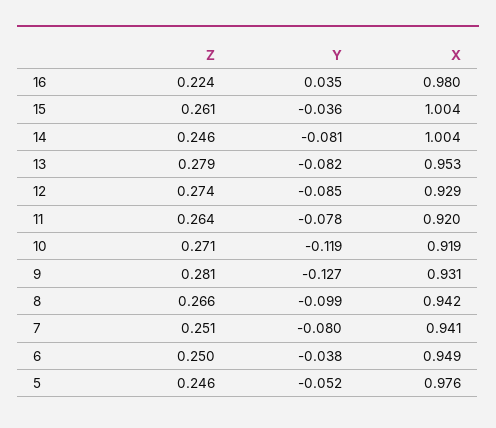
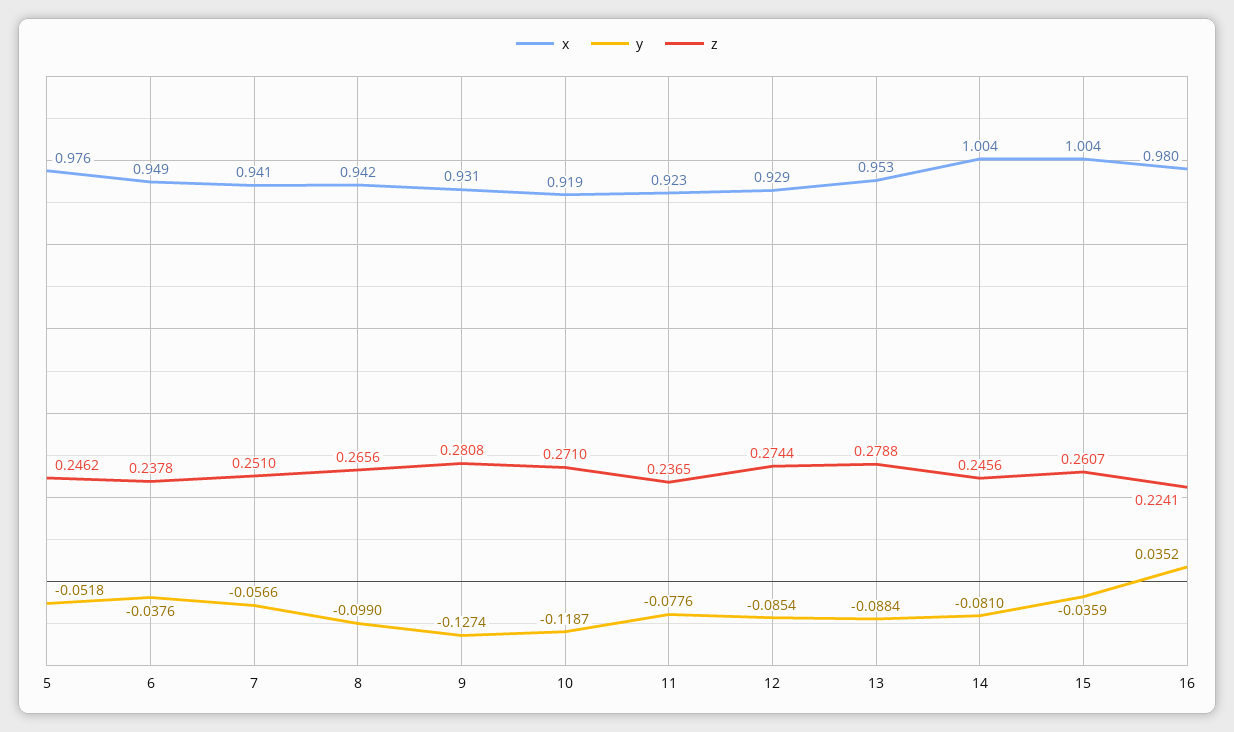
Y, 13: -0.082 -> -0.0884
Z, 11: 0.264 -> 0.2365
X, 11: 0.92 -> 0.923
Y, 7: -0.08 -> -0.0566
Z, 6: 0.25 -> 0.2378

